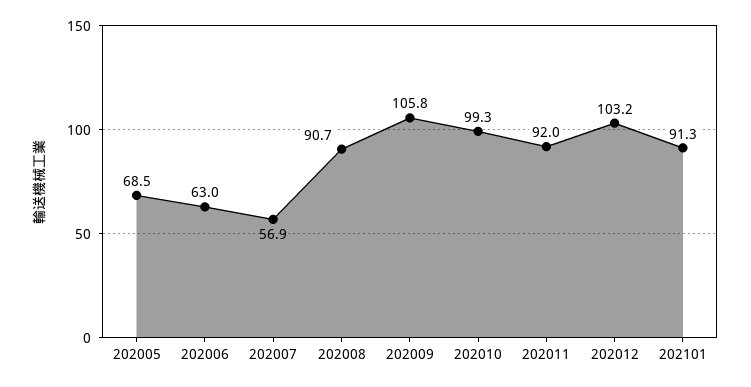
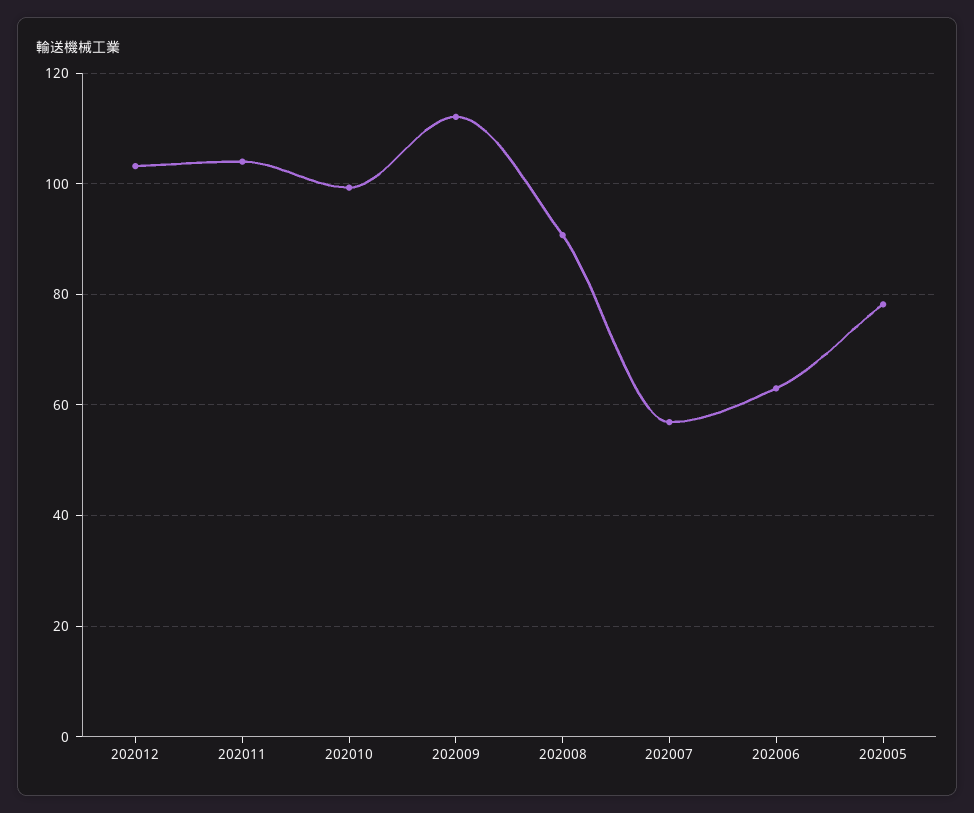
202005: 68.5 -> 78
202009: 105.8 -> 112
202011: 92 -> 104
202101: 91.3 -> none

